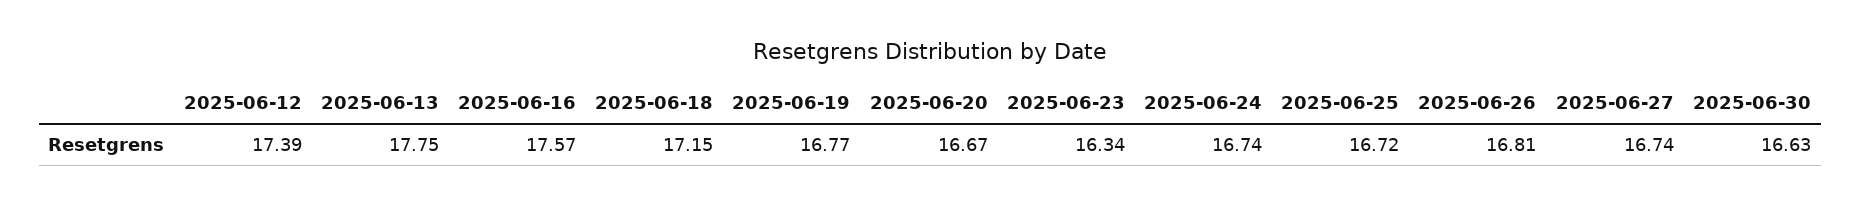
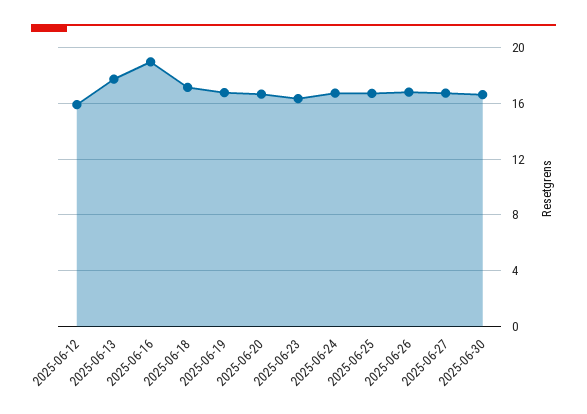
2025-06-12: 17.39 -> 16
2025-06-16: 17.57 -> 19

